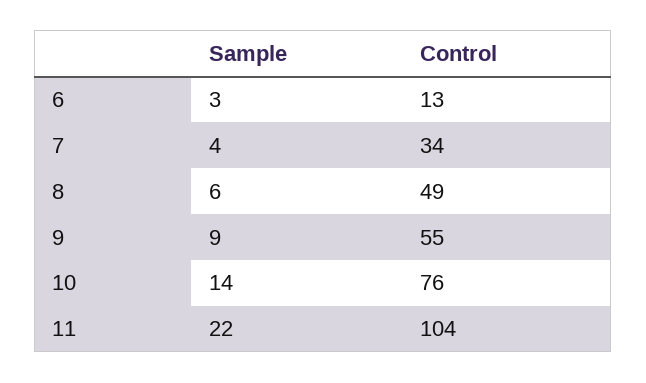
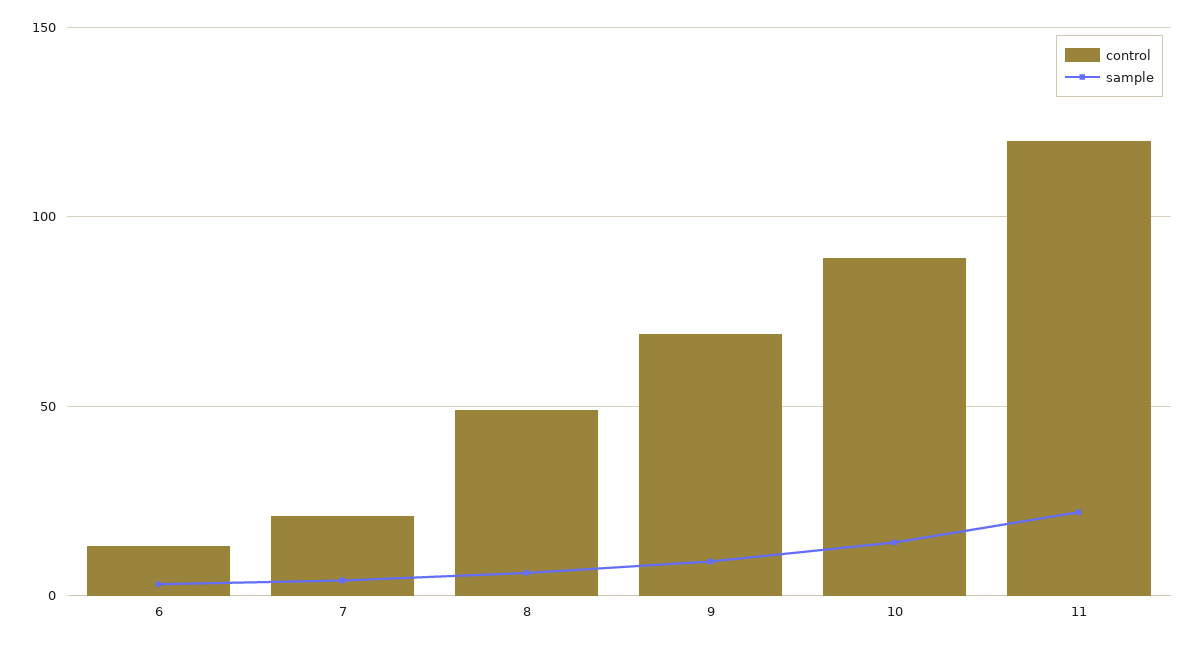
Control, 7: 34 -> 20
Control, 9: 55 -> 70
Control, 10: 76 -> 90
Control, 11: 104 -> 120

